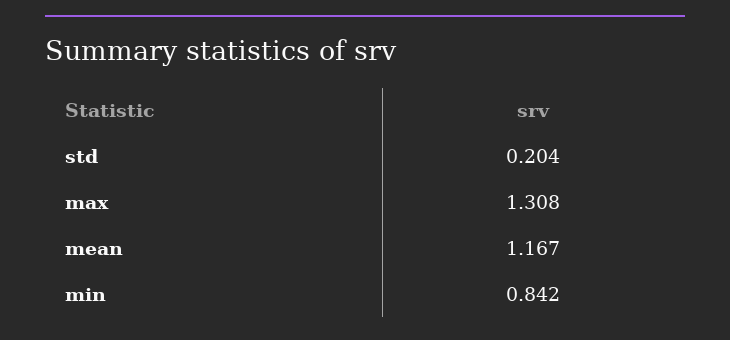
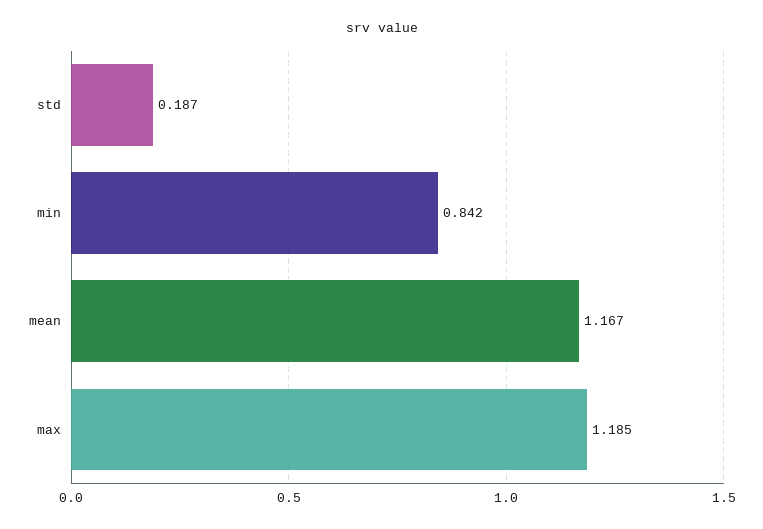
std: 0.204 -> 0.187
max: 1.308 -> 1.185

